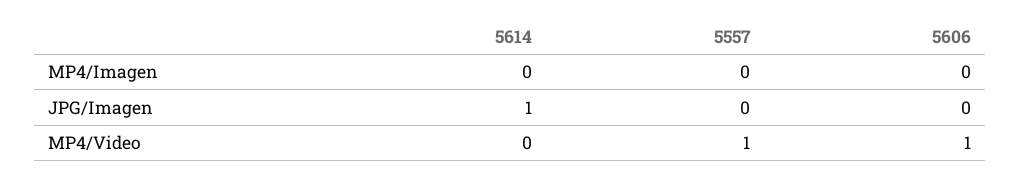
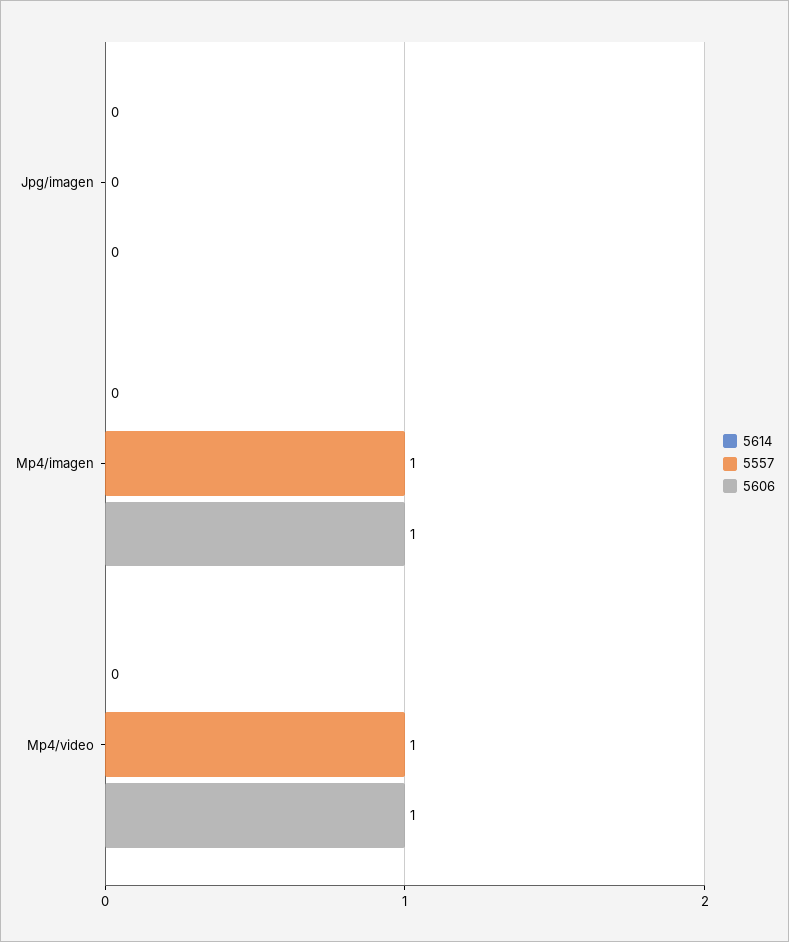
5557, MP4/Imagen: 0 -> 1
5606, MP4/Imagen: 0 -> 1
5614, JPG/Imagen: 1 -> 0

